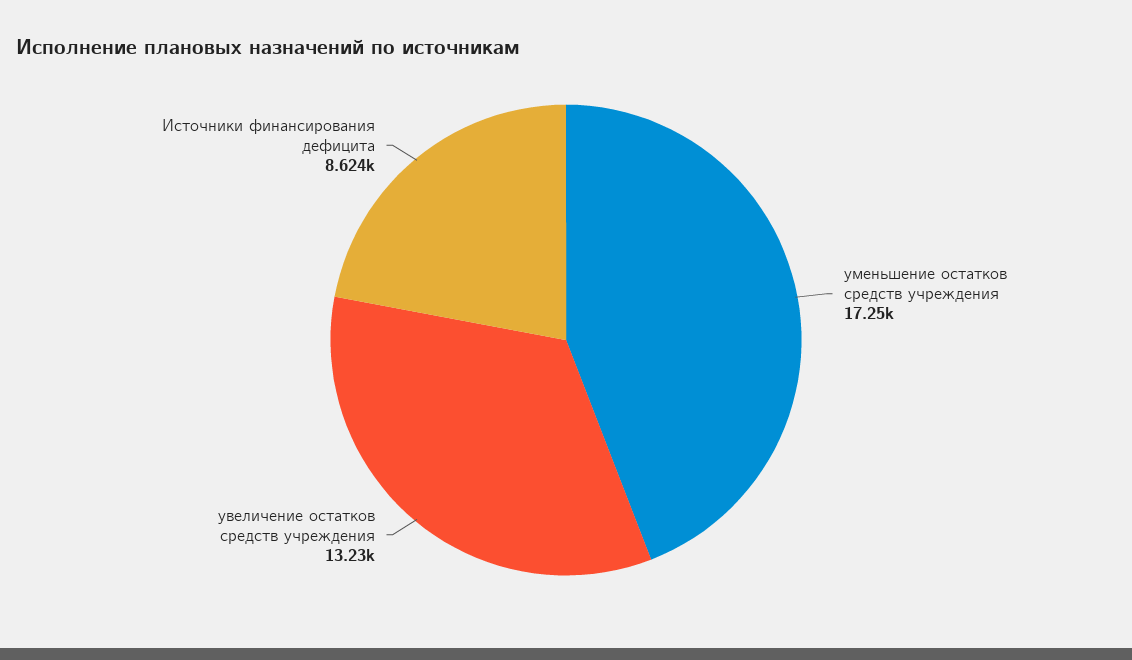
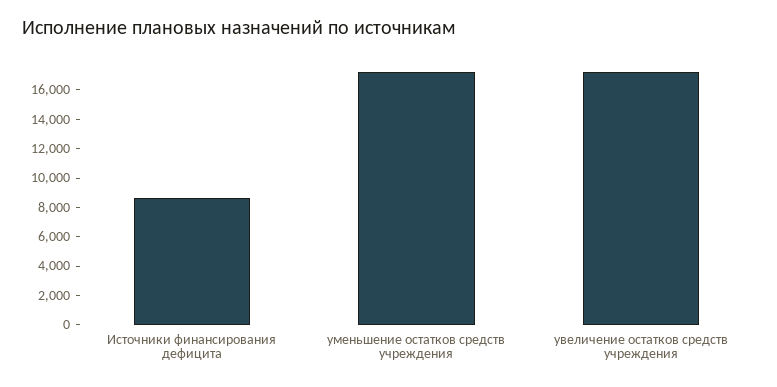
увеличение остатков средств учреждения: 13230 -> 17000

